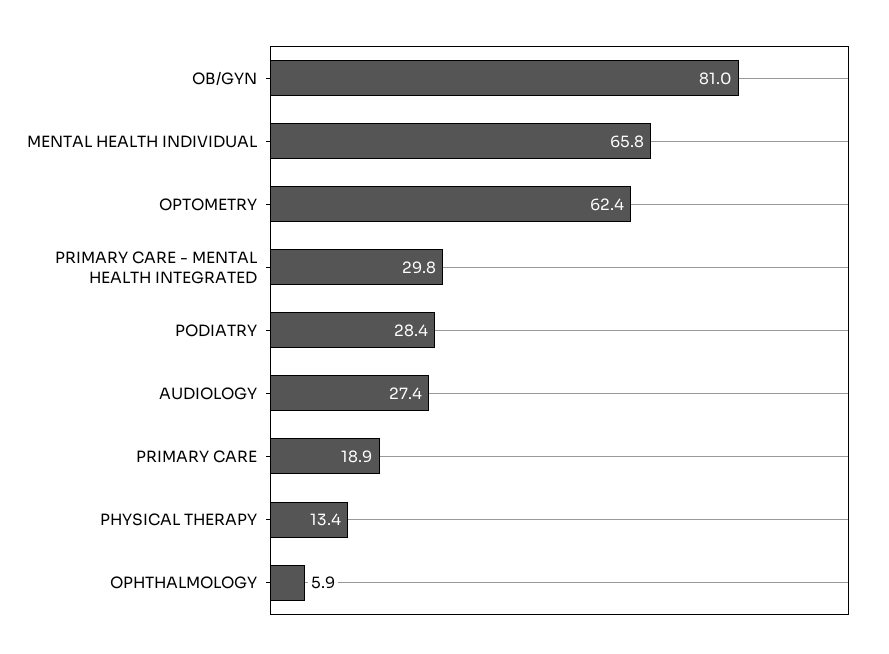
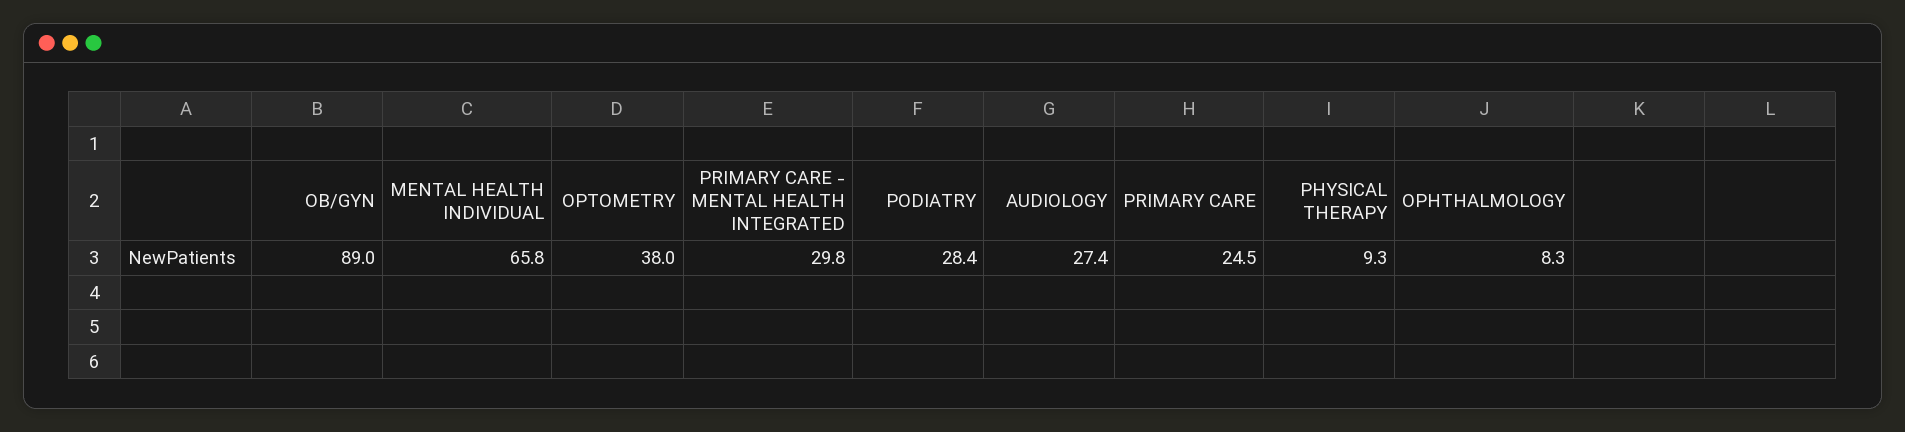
OB/GYN: 81 -> 89
OPTOMETRY: 62.4 -> 38
PRIMARY CARE: 18.9 -> 24.5
PHYSICAL THERAPY: 13.4 -> 9.3
OPHTHALMOLOGY: 5.9 -> 8.3

